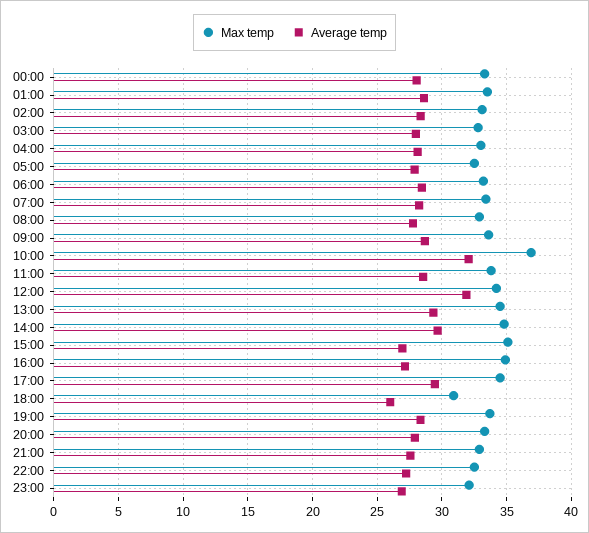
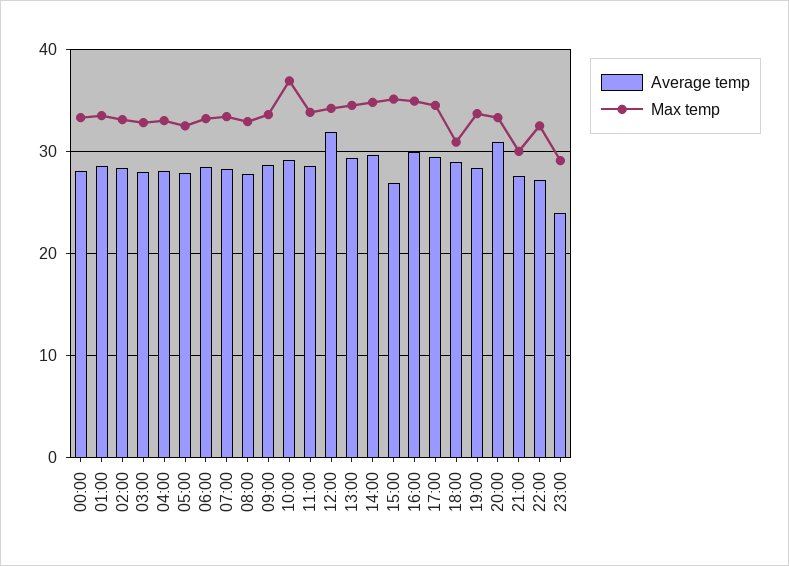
Average temp, 10:00: 32 -> 29
Average temp, 16:00: 27 -> 30
Average temp, 18:00: 26 -> 29
Average temp, 20:00: 28 -> 31
Max temp, 21:00: 33 -> 30
Max temp, 23:00: 32 -> 29
Average temp, 23:00: 27 -> 24

